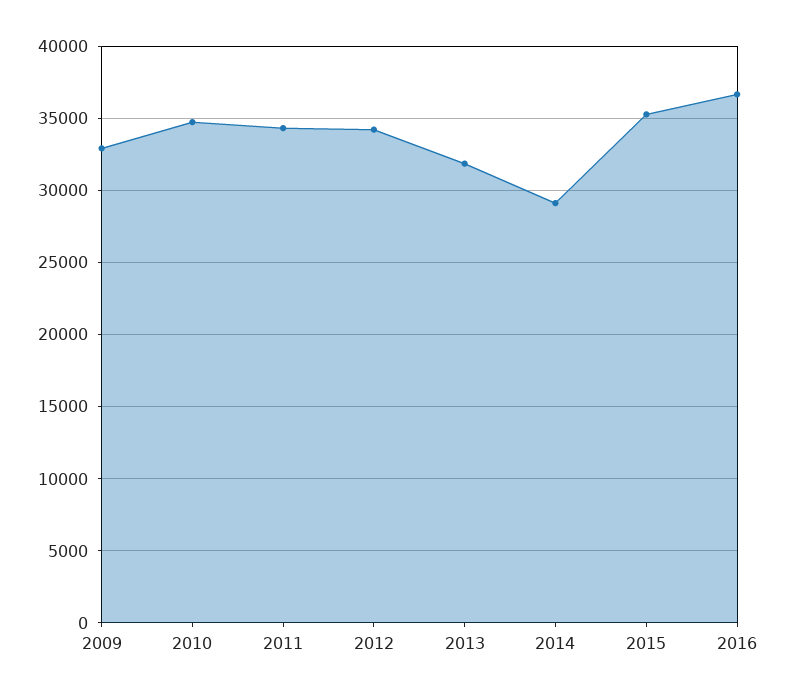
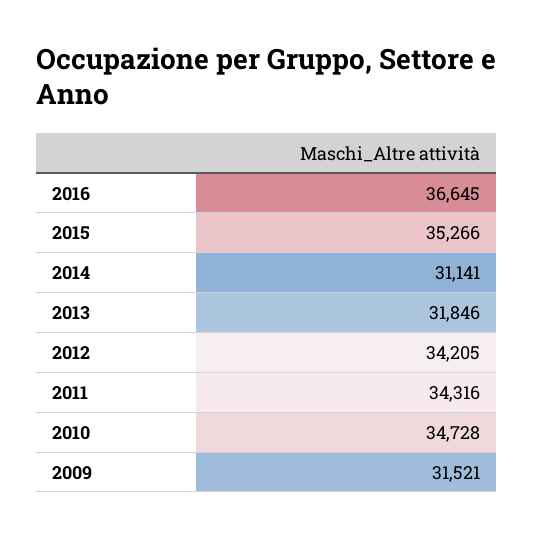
2009: 33000 -> 31521
2014: 29000 -> 31141

